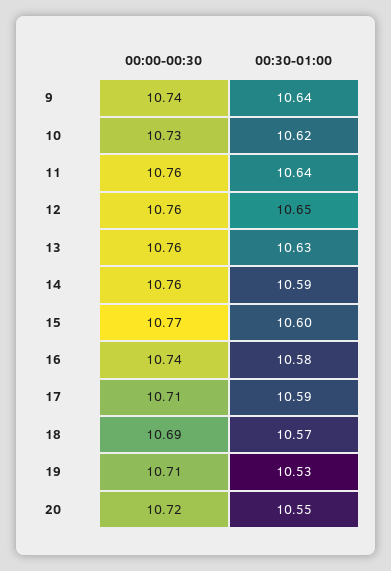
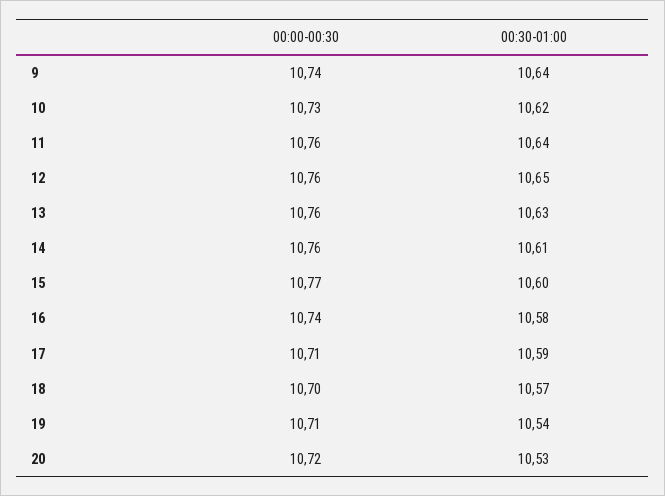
00:30-01:00, 14: 10.59 -> 10.61
00:00-00:30, 18: 10.69 -> 10.7
00:30-01:00, 19: 10.53 -> 10.54
00:30-01:00, 20: 10.55 -> 10.53

